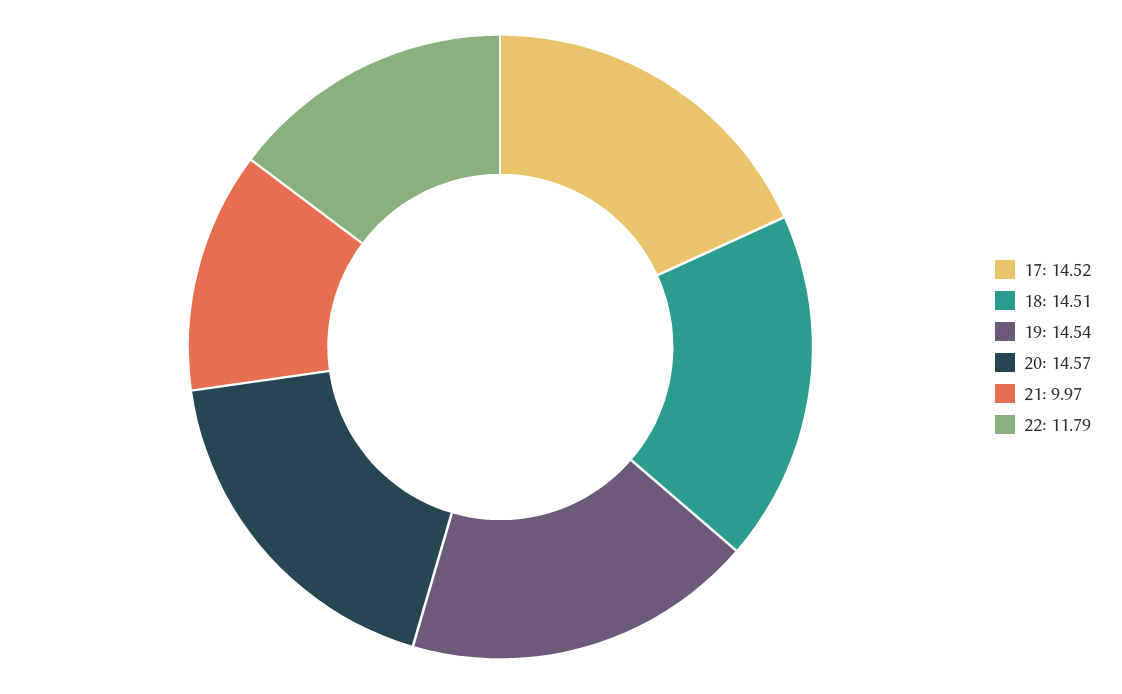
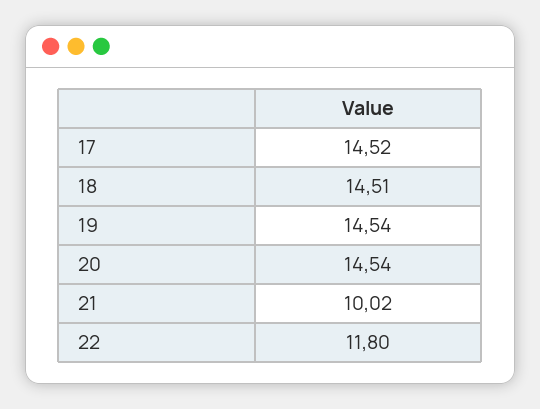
20: 14.57 -> 14.54
21: 9.97 -> 10.02
22: 11.79 -> 11.8

